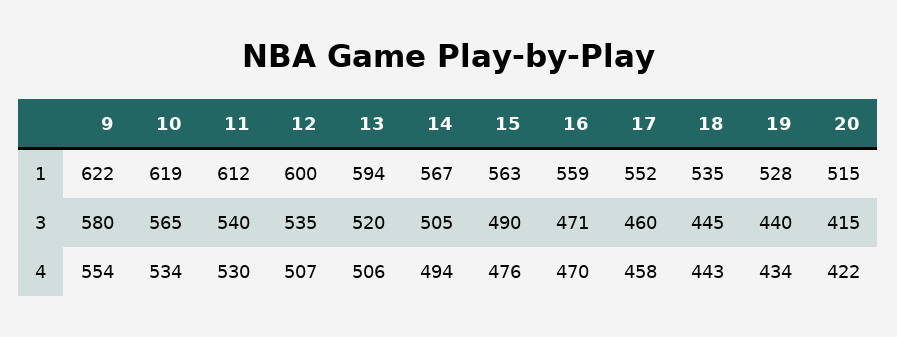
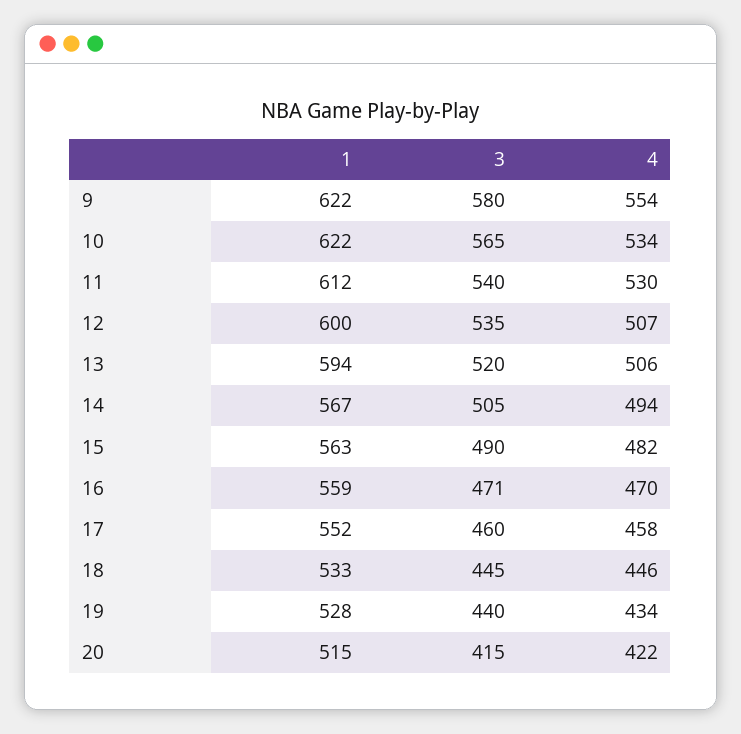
10, 1: 619 -> 622
18, 1: 535 -> 533
15, 4: 476 -> 482
18, 4: 443 -> 446

